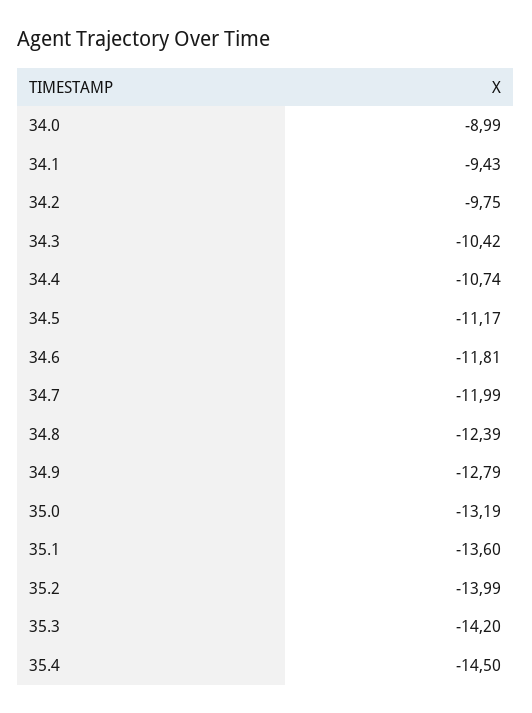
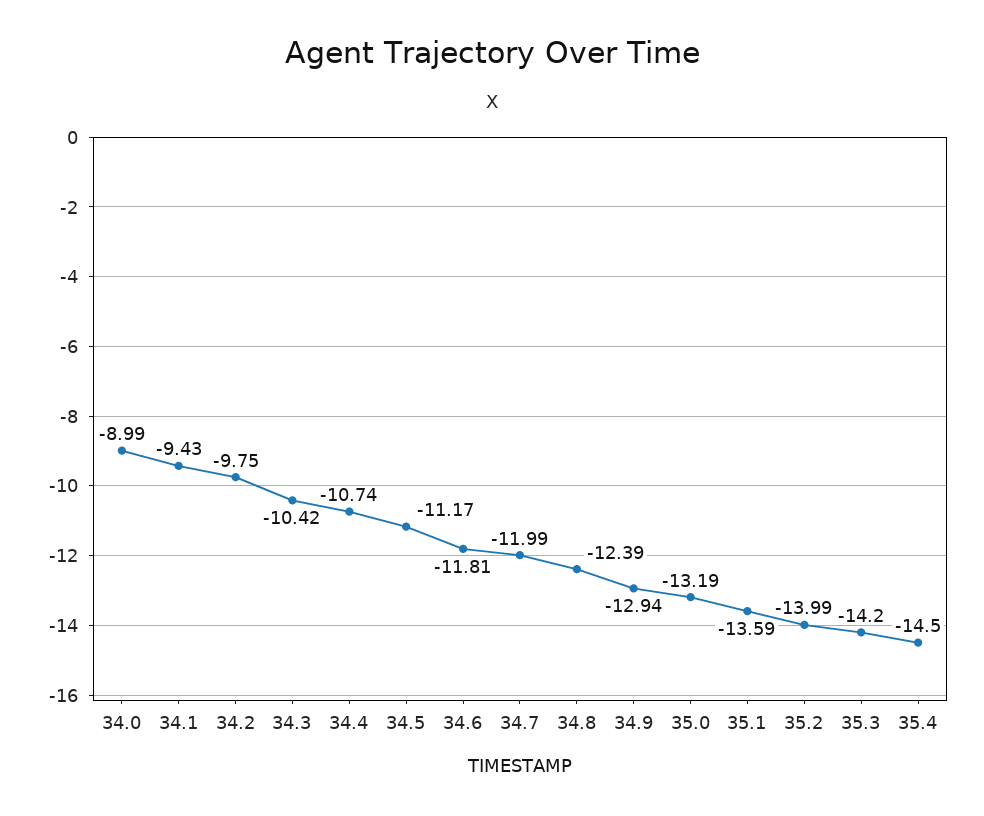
34.9: -12.79 -> -12.94
35.1: -13.6 -> -13.59

